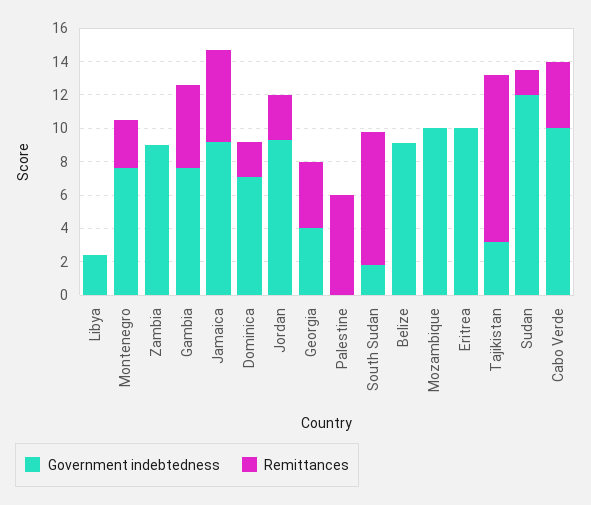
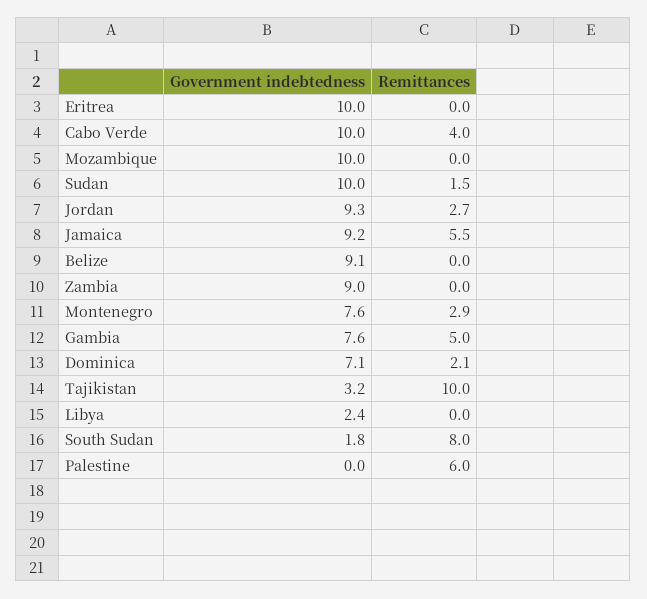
Government indebtedness, Georgia: 4 -> none
Remittances, Georgia: 4 -> none
Government indebtedness, Sudan: 12 -> 10

